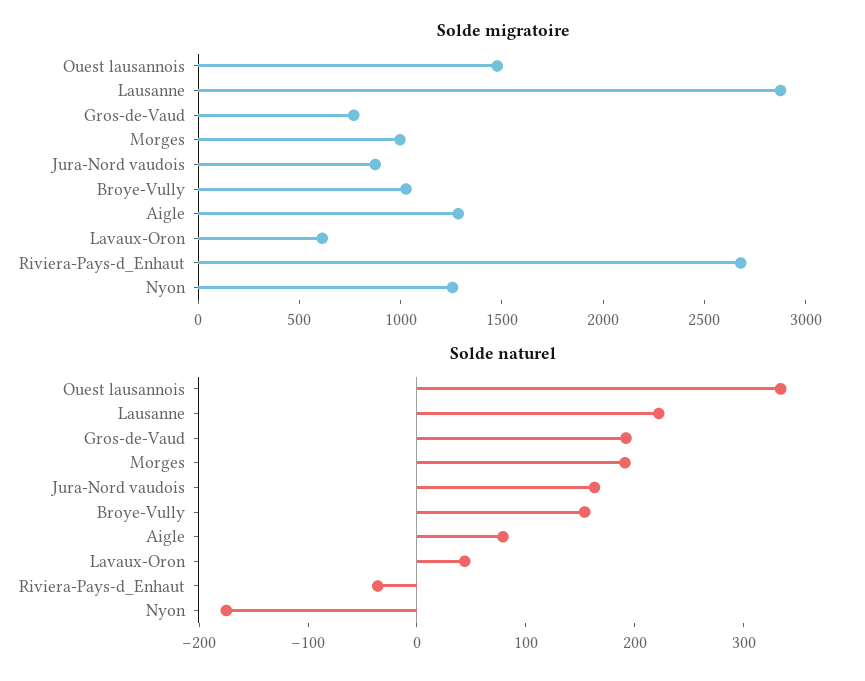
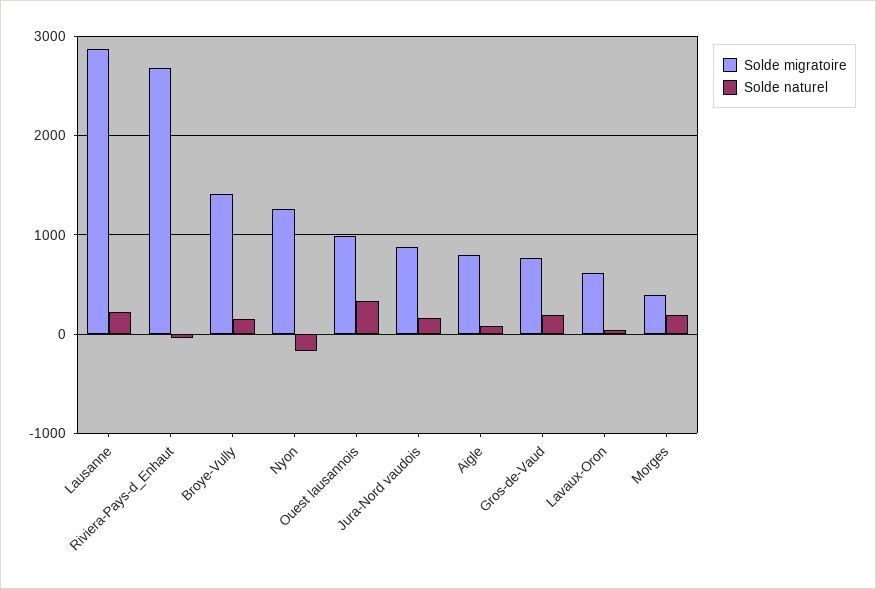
Solde migratoire, Ouest lausannois: 1500 -> 1000
Solde migratoire, Morges: 1000 -> 400
Solde migratoire, Broye-Vully: 1000 -> 1400
Solde migratoire, Aigle: 1300 -> 800

